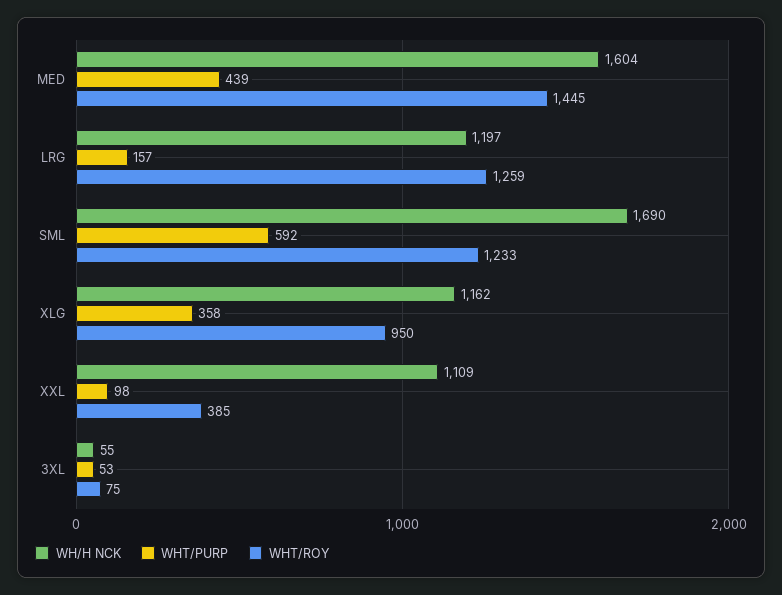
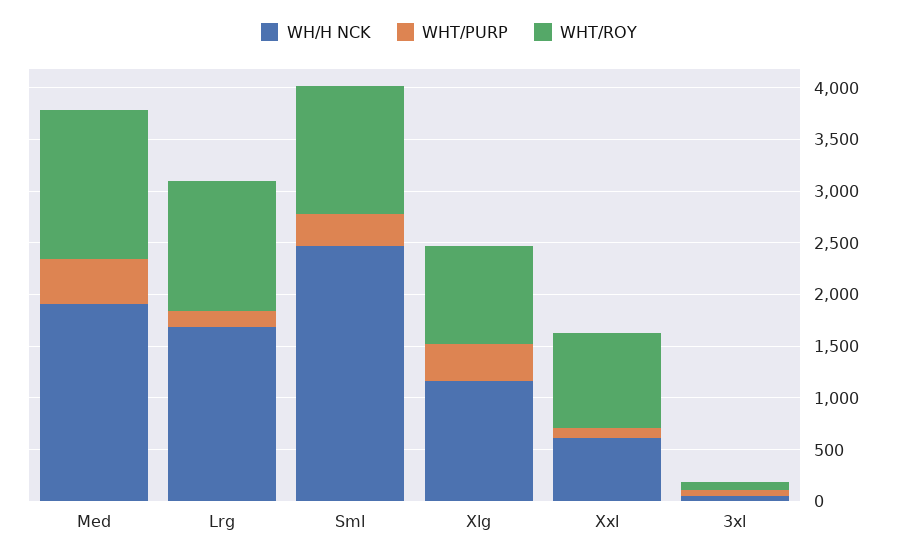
WH/H NCK, MED: 1604 -> 1900
WH/H NCK, LRG: 1197 -> 1700
WH/H NCK, SML: 1690 -> 2500
WHT/PURP, SML: 592 -> 300
WH/H NCK, XXL: 1109 -> 600
WHT/ROY, XXL: 385 -> 900

